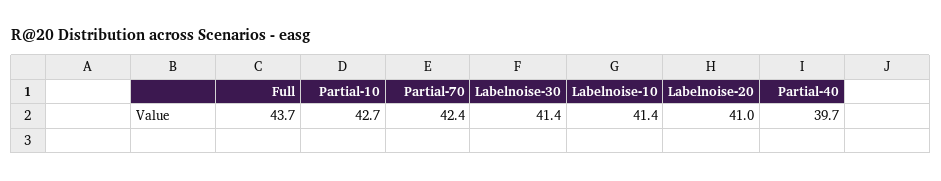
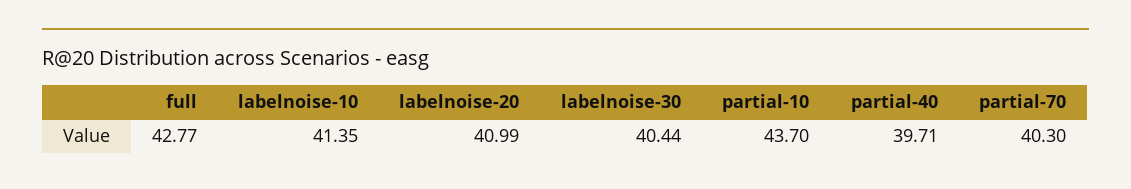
Full: 43.7 -> 42.77
Partial-10: 42.7 -> 43.7
Partial-70: 42.4 -> 40.3
Labelnoise-30: 41.4 -> 40.44

